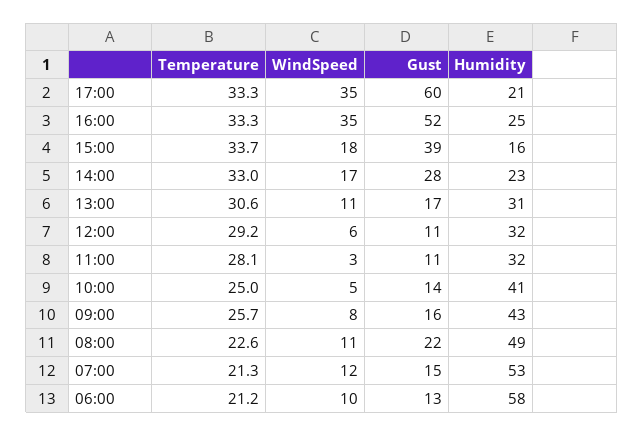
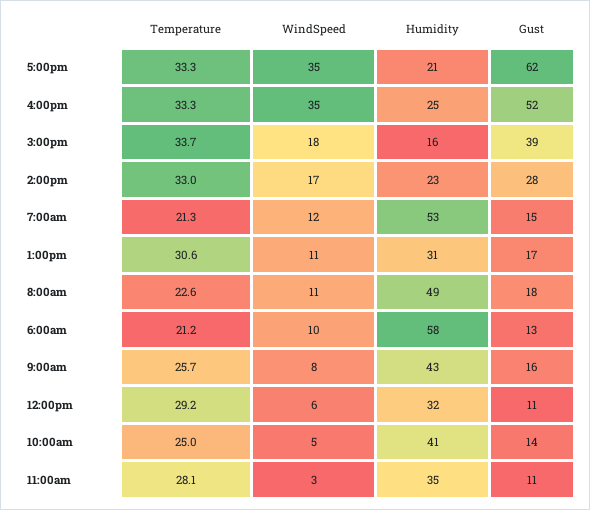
Gust, 17:00: 60 -> 62
Humidity, 11:00: 32 -> 35
Gust, 08:00: 22 -> 18

